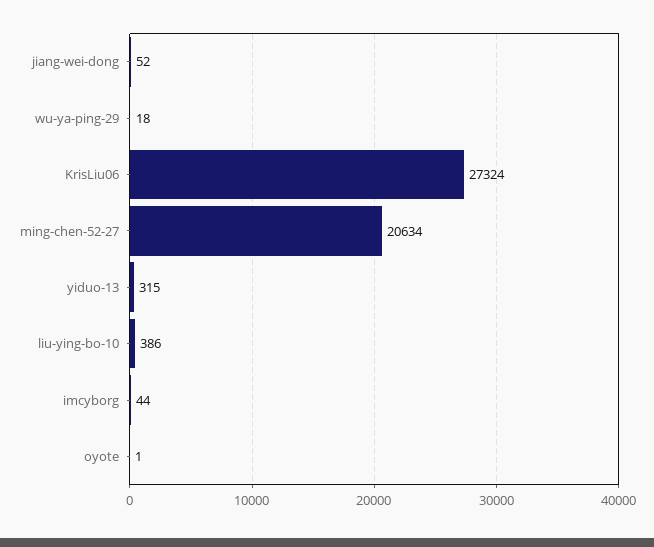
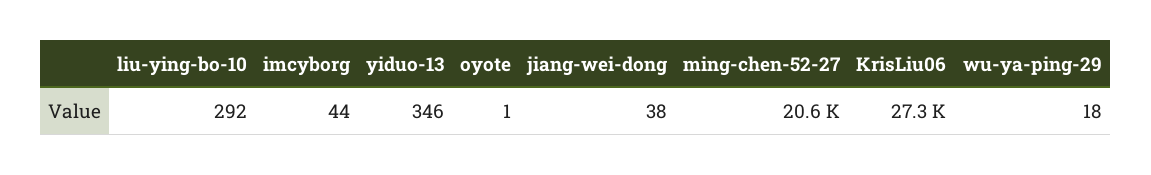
jiang-wei-dong: 52 -> 38
yiduo-13: 315 -> 346
liu-ying-bo-10: 386 -> 292

